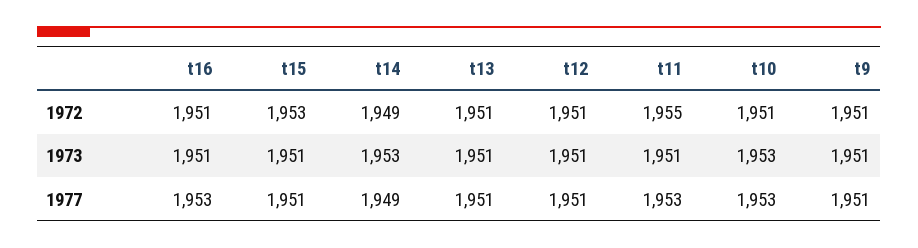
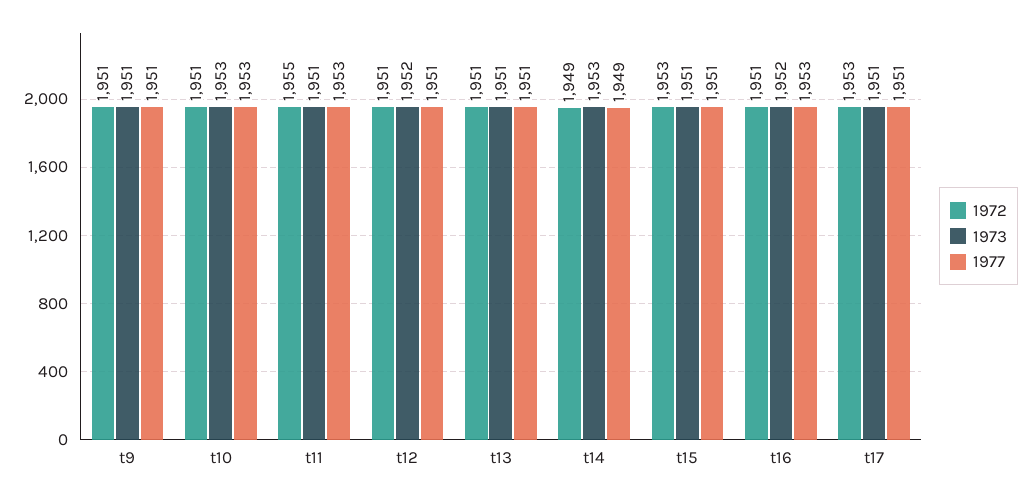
1973, t16: 1951 -> 1952
1973, t12: 1951 -> 1952
1972, t17: none -> 1953
1973, t17: none -> 1951
1977, t17: none -> 1951

